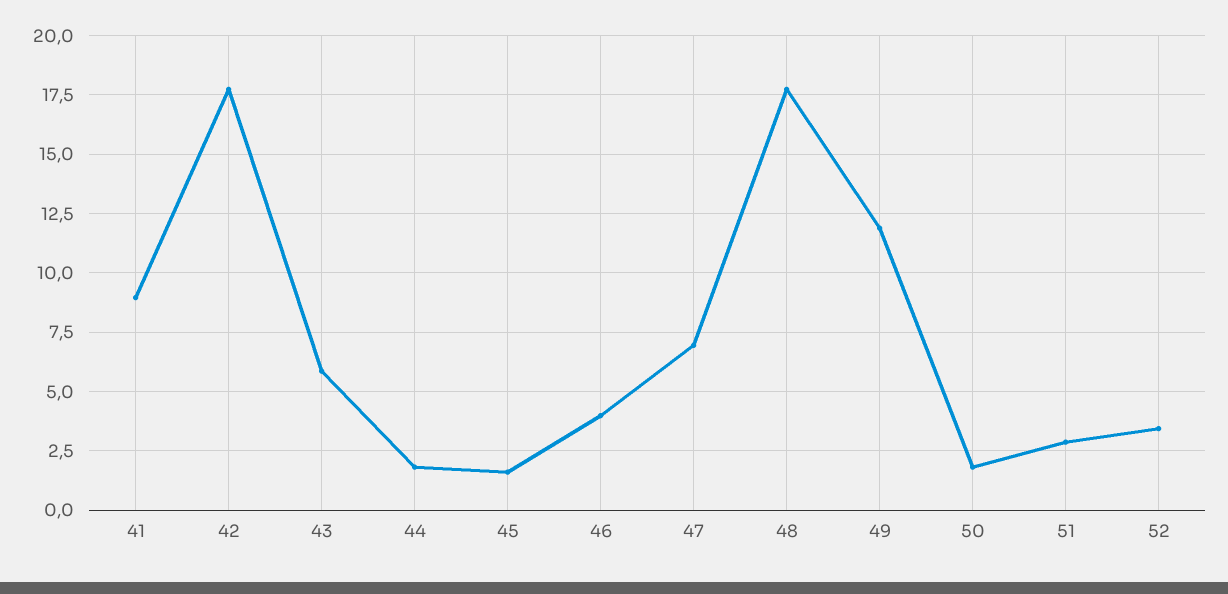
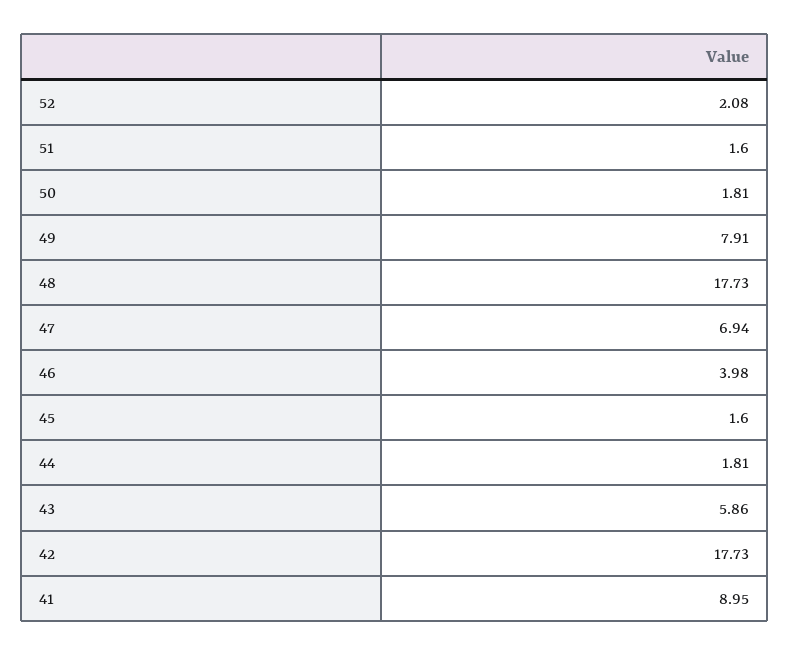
49: 12 -> 7.91
51: 3 -> 1.6
52: 3.5 -> 2.08

